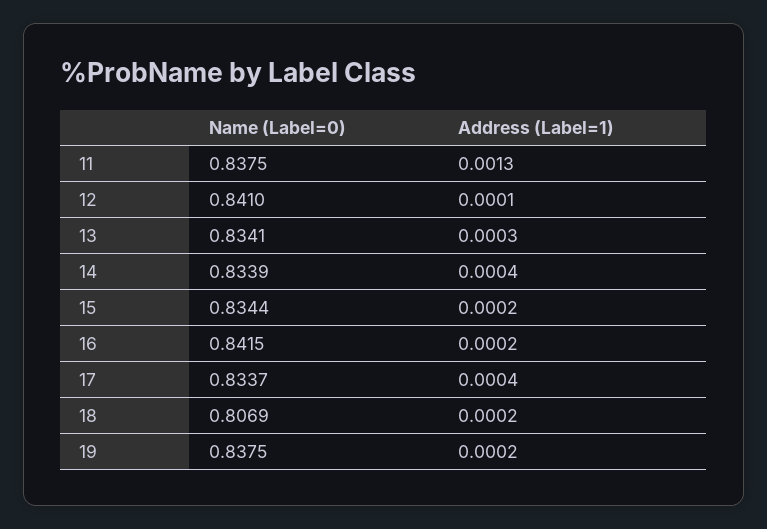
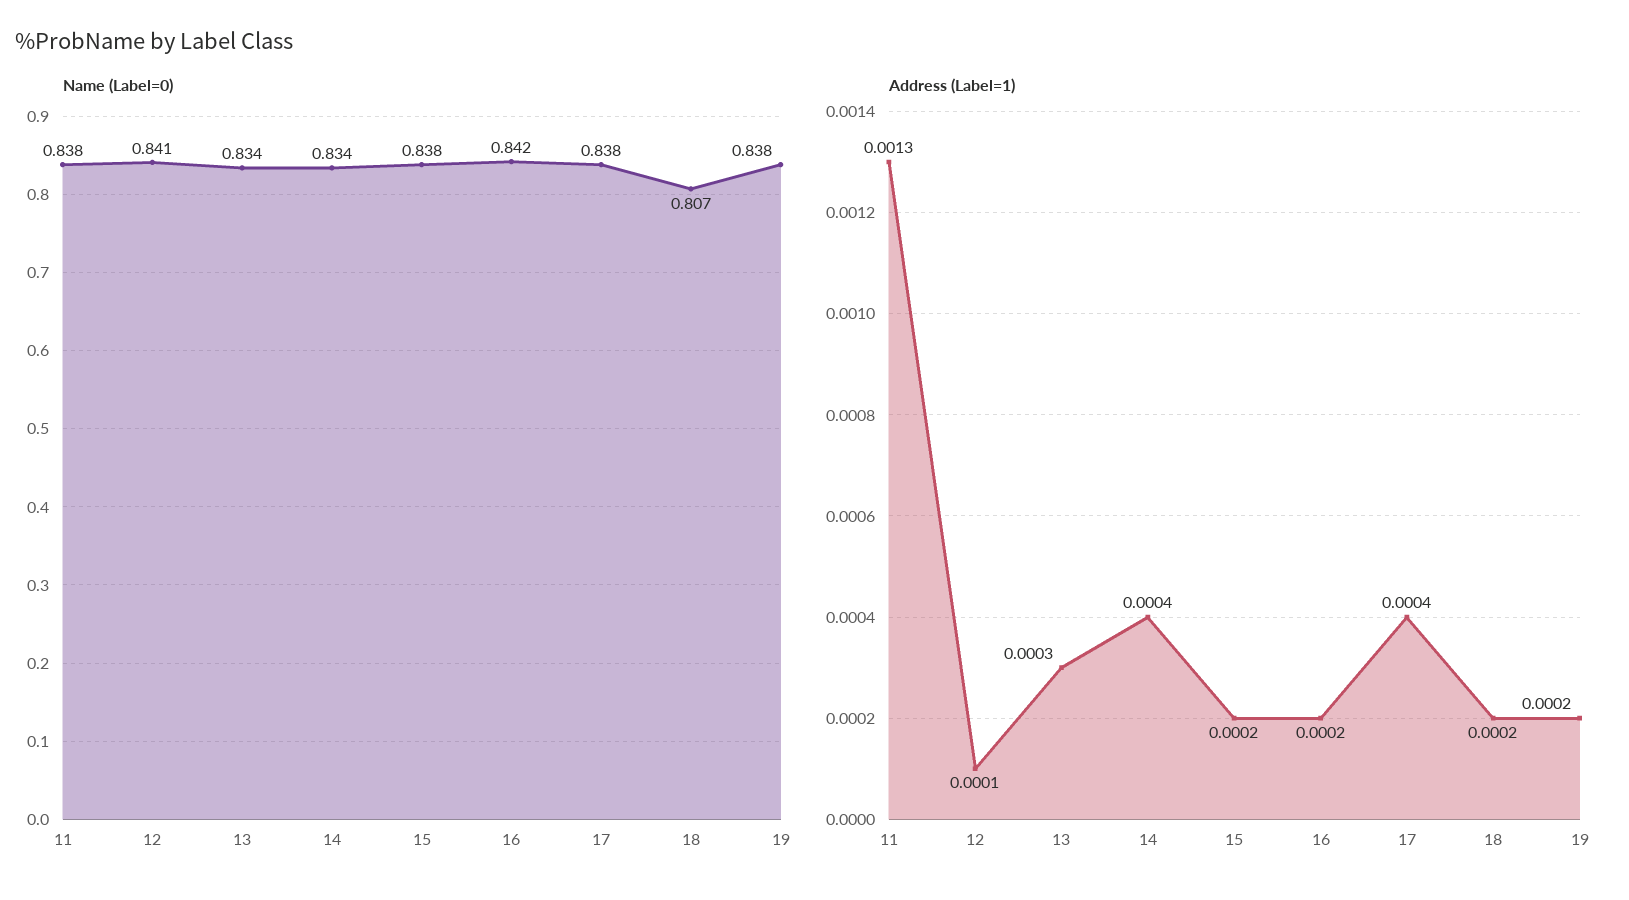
Name (Label=0), 15: 0.8344 -> 0.838
Name (Label=0), 17: 0.8337 -> 0.838

